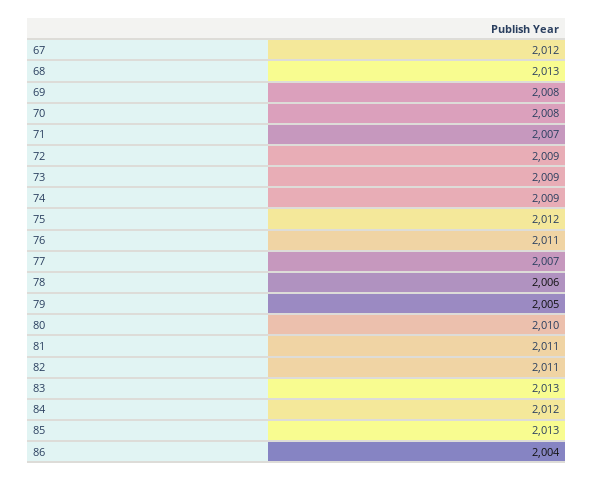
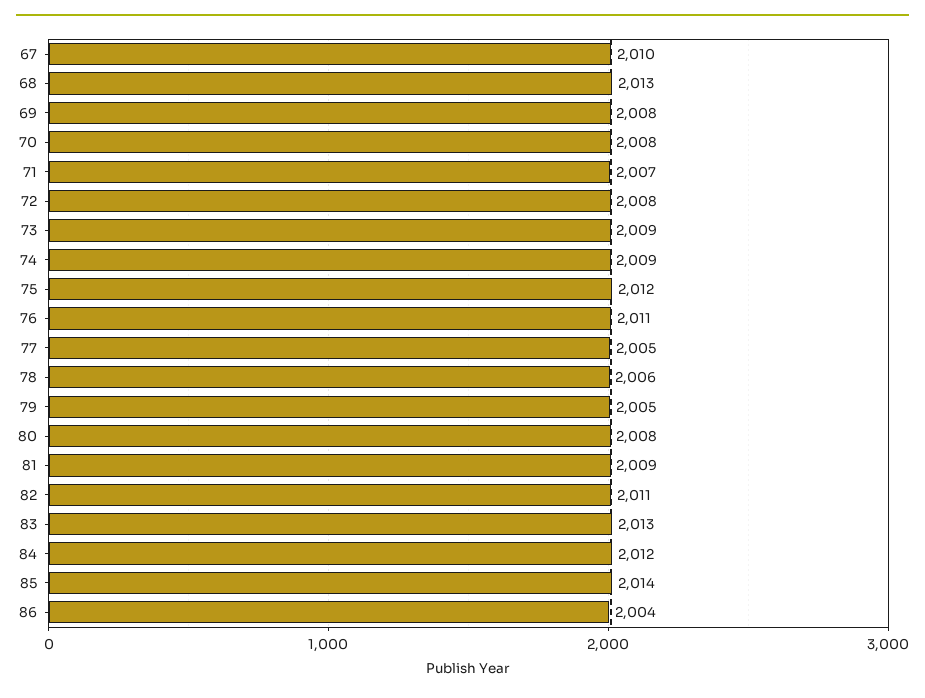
67: 2012 -> 2010
72: 2009 -> 2008
77: 2007 -> 2005
80: 2010 -> 2008
81: 2011 -> 2009
85: 2013 -> 2014

